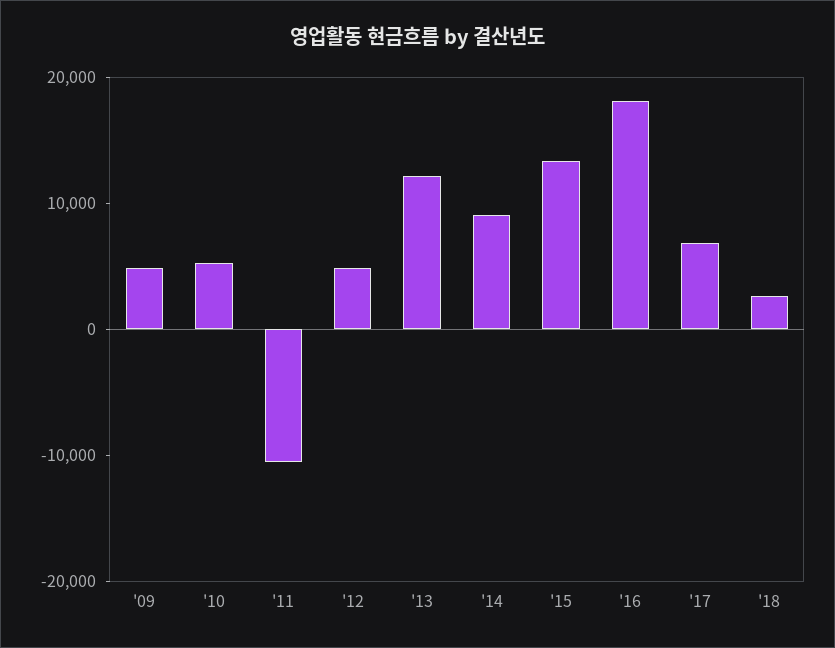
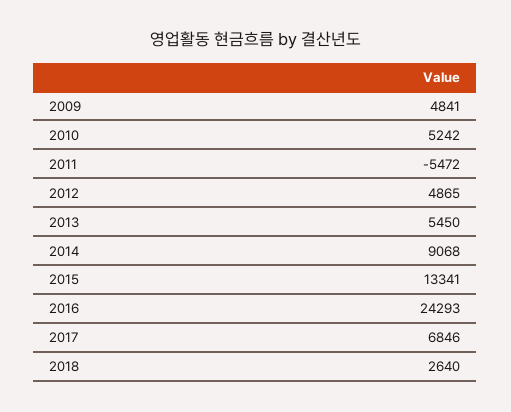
'11: -10000 -> -5472
'13: 12000 -> 5450
'16: 18000 -> 24293

